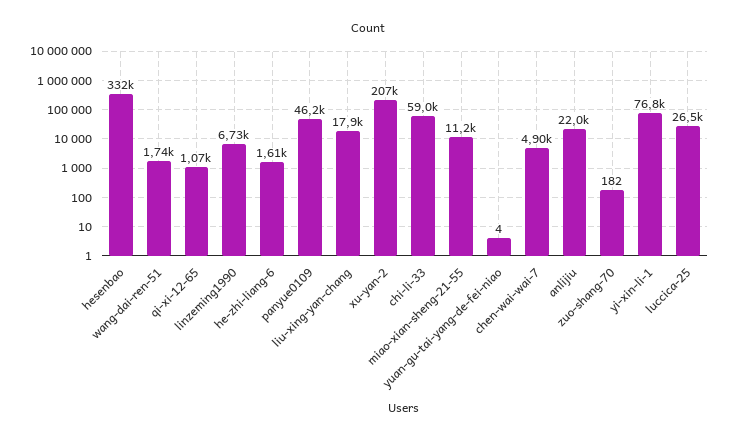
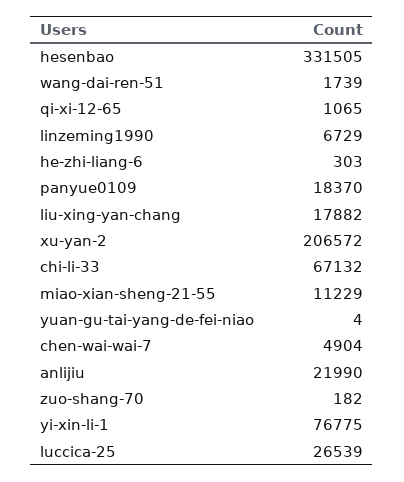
he-zhi-liang-6: 1610 -> 303
panyue0109: 46200 -> 18370
chi-li-33: 59000 -> 67132

